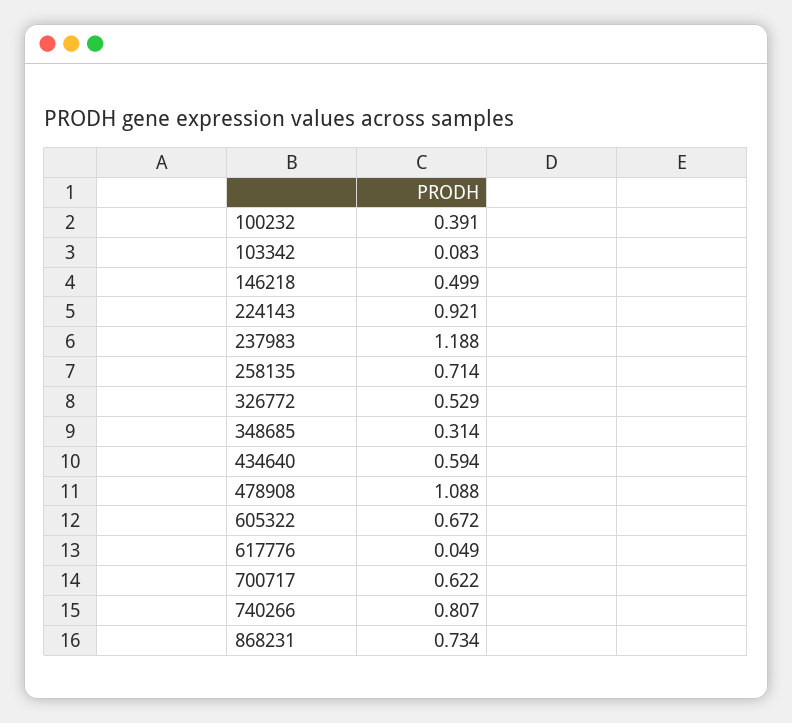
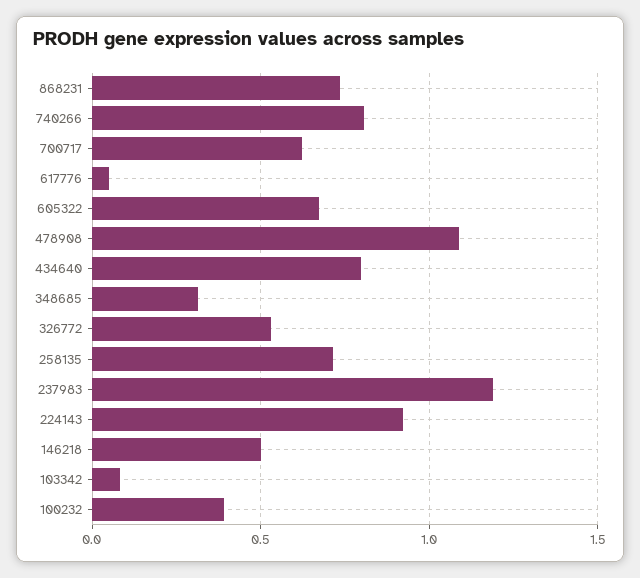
434640: 0.594 -> 0.8

